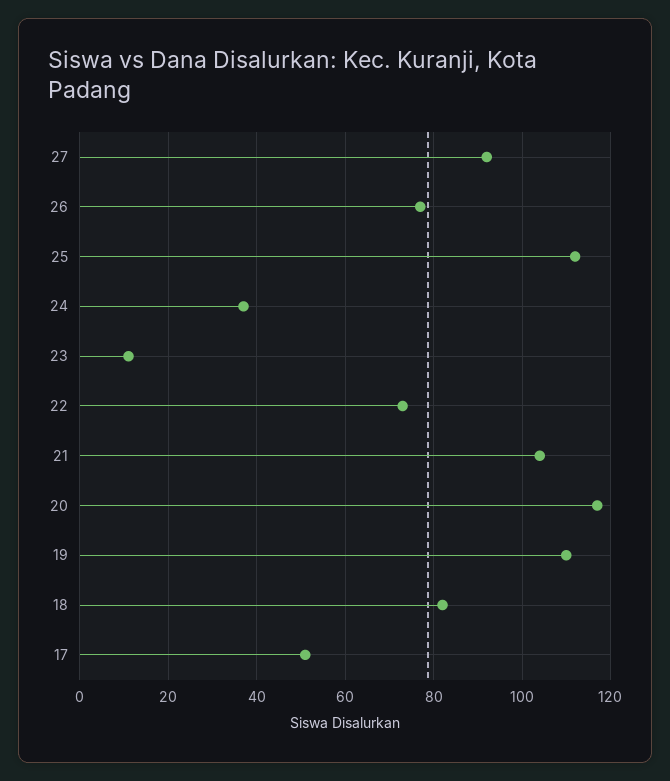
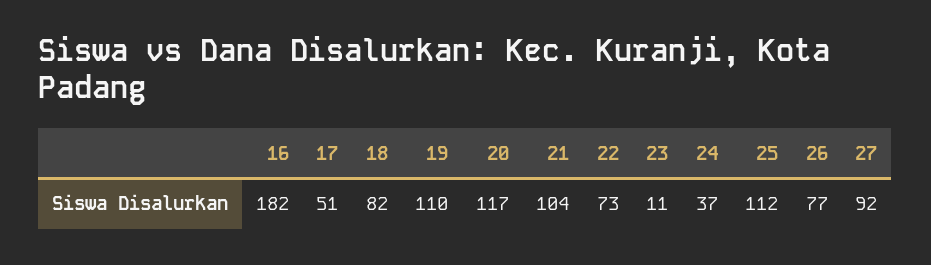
16: none -> 182

